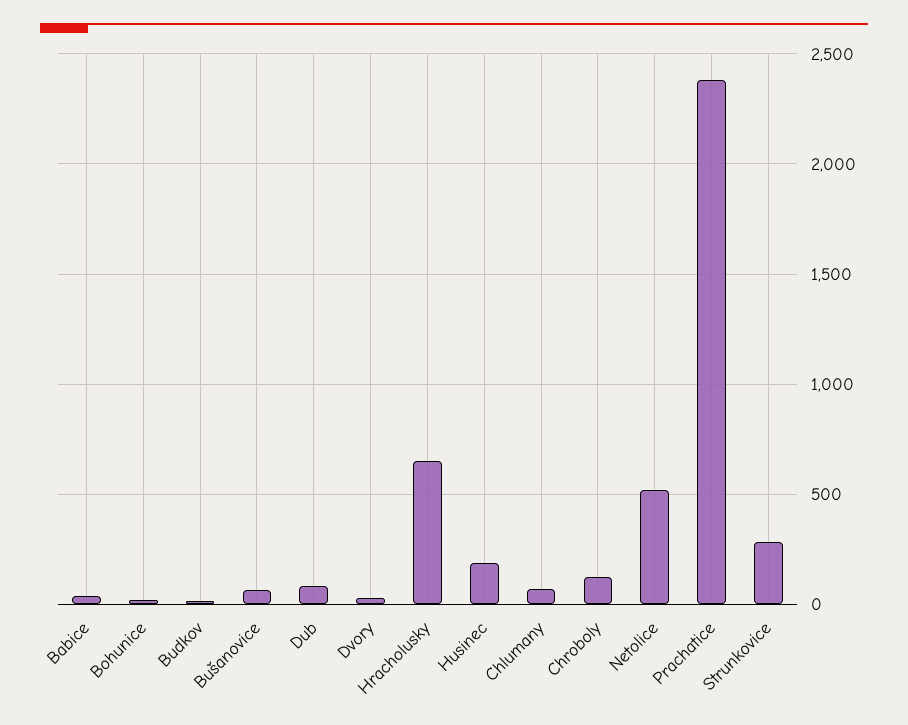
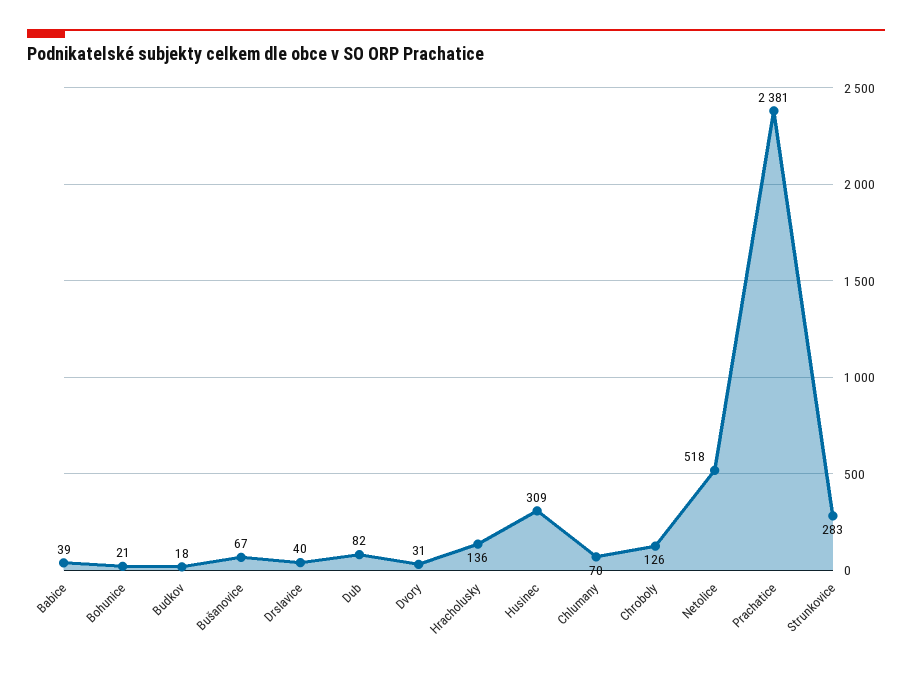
Hracholusky: 650 -> 136
Husinec: 200 -> 309
Drslavice: none -> 40

